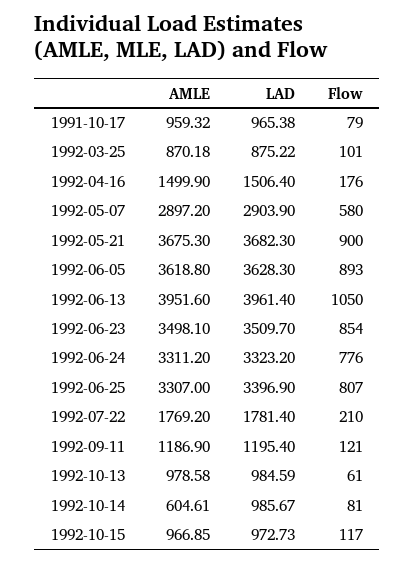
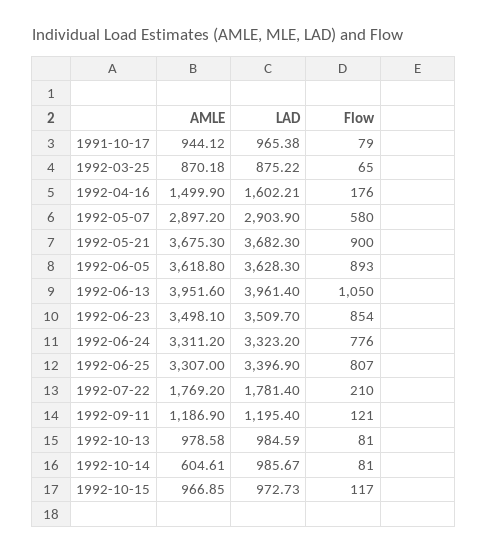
AMLE, 1991-10-17: 959.32 -> 944.12
Flow, 1992-03-25: 101 -> 65
LAD, 1992-04-16: 1506.4 -> 1602.21
Flow, 1992-10-13: 61 -> 81

